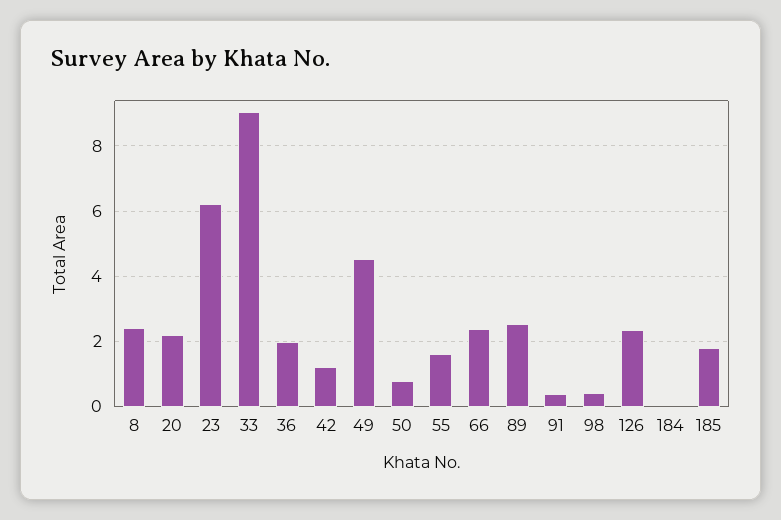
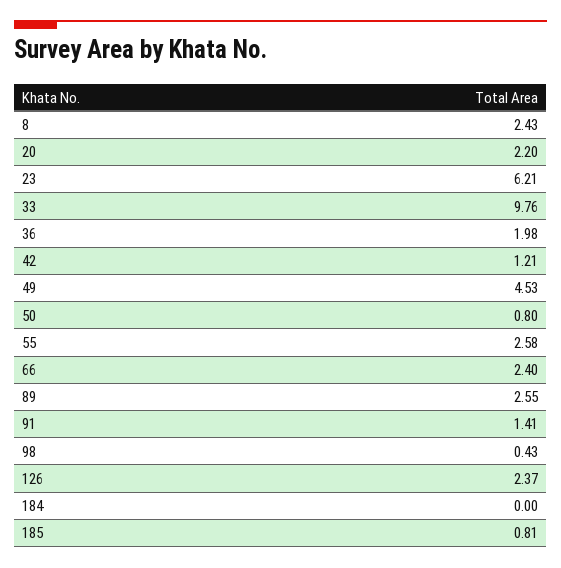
33: 9 -> 9.76
55: 1.6 -> 2.58
91: 0.4 -> 1.41
185: 1.8 -> 0.81

